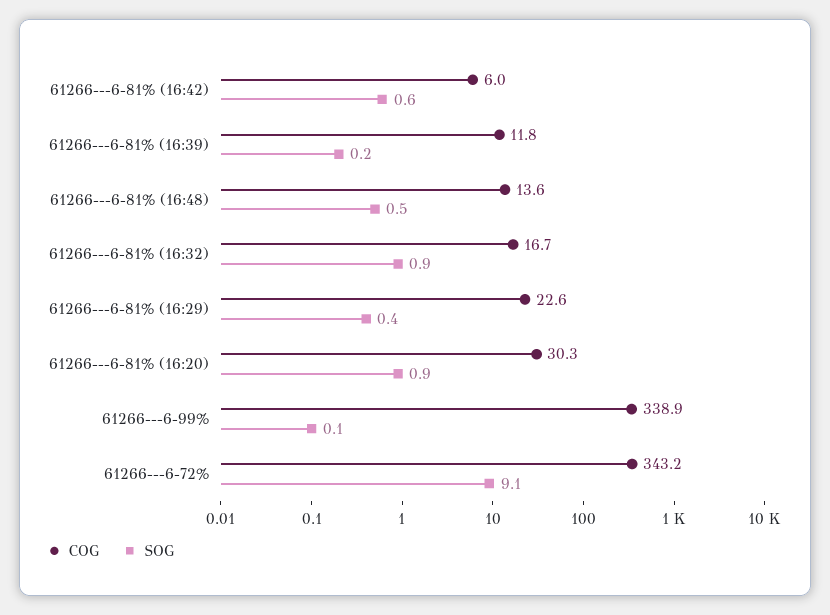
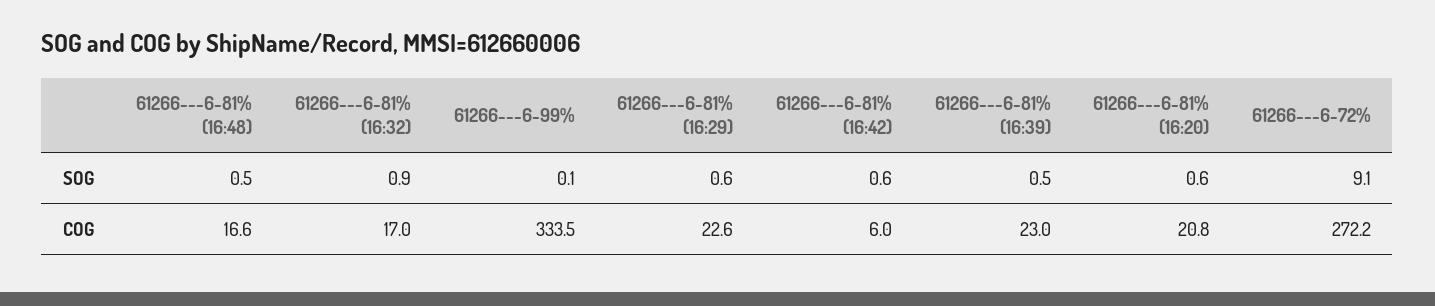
COG, 61266---6-81% (16:39): 11.8 -> 23
SOG, 61266---6-81% (16:39): 0.2 -> 0.5
COG, 61266---6-81% (16:48): 13.6 -> 16.6
COG, 61266---6-81% (16:32): 16.7 -> 17
SOG, 61266---6-81% (16:29): 0.4 -> 0.6
COG, 61266---6-81% (16:20): 30.3 -> 20.8
SOG, 61266---6-81% (16:20): 0.9 -> 0.6
COG, 61266---6-99%: 338.9 -> 333.5
COG, 61266---6-72%: 343.2 -> 272.2

